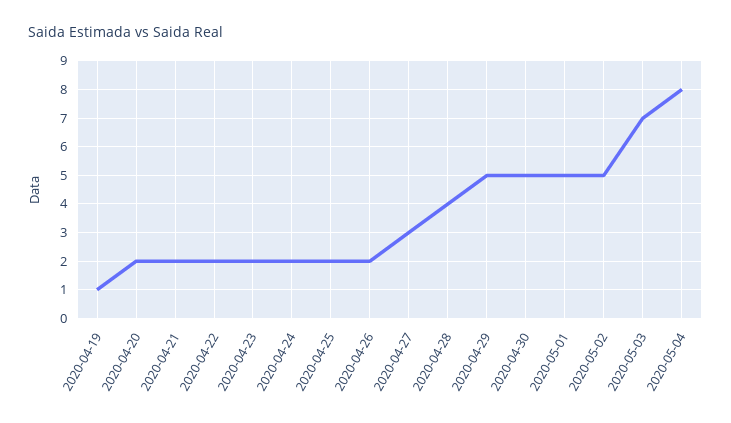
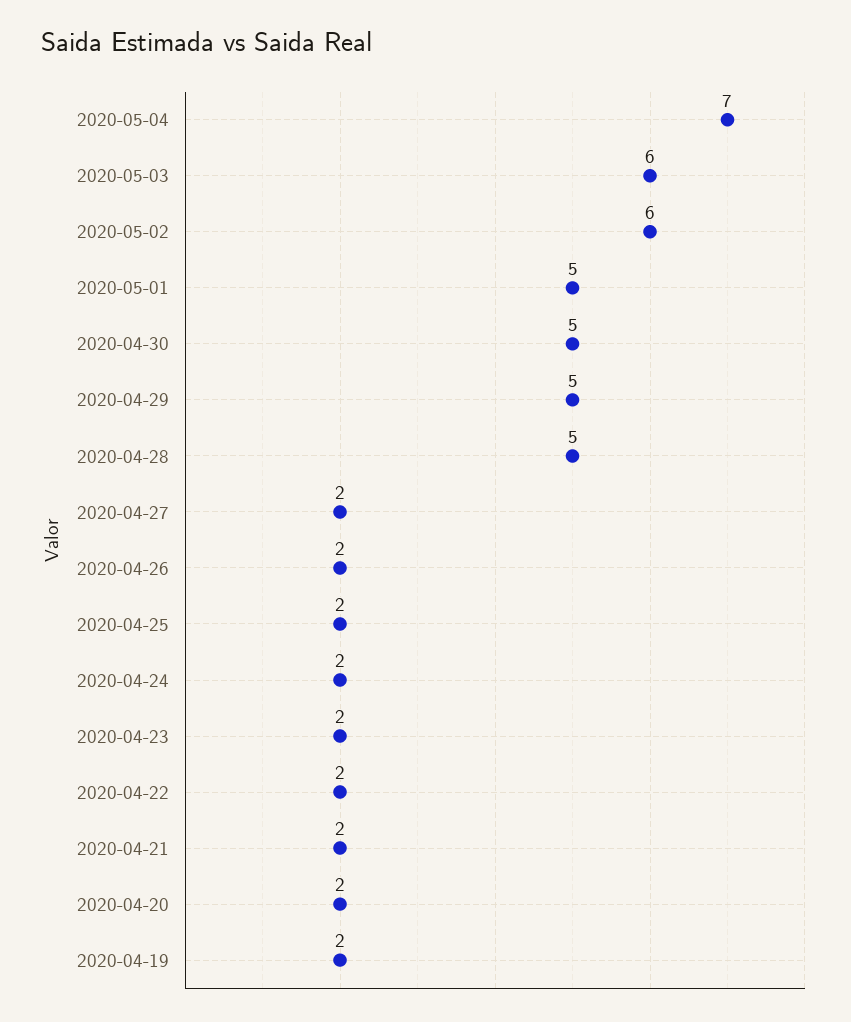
2020-04-19: 1 -> 2
2020-04-27: 3 -> 2
2020-04-28: 4 -> 5
2020-05-02: 5 -> 6
2020-05-03: 7 -> 6
2020-05-04: 8 -> 7

